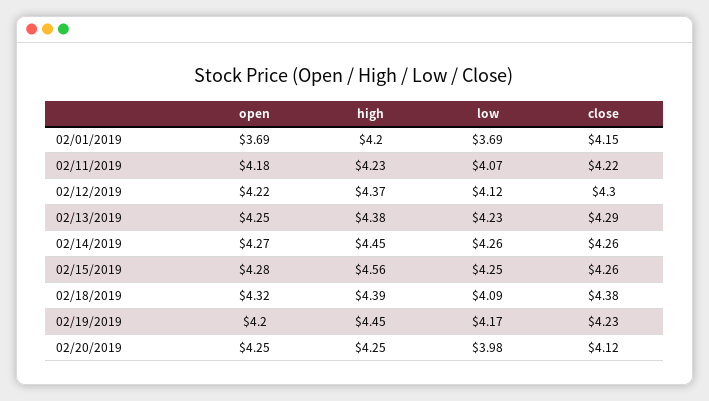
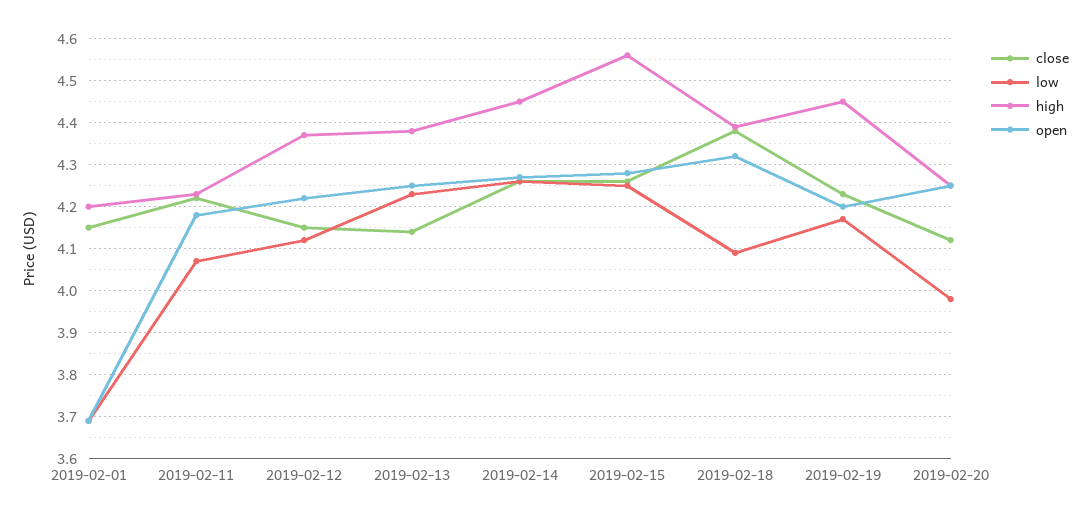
close, 02/12/2019: 4.3 -> 4.15
close, 02/13/2019: 4.29 -> 4.15

